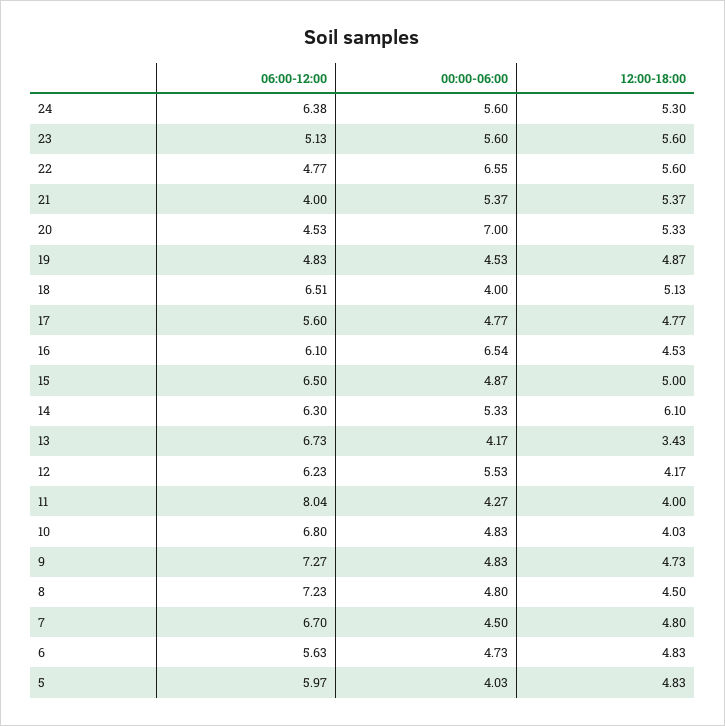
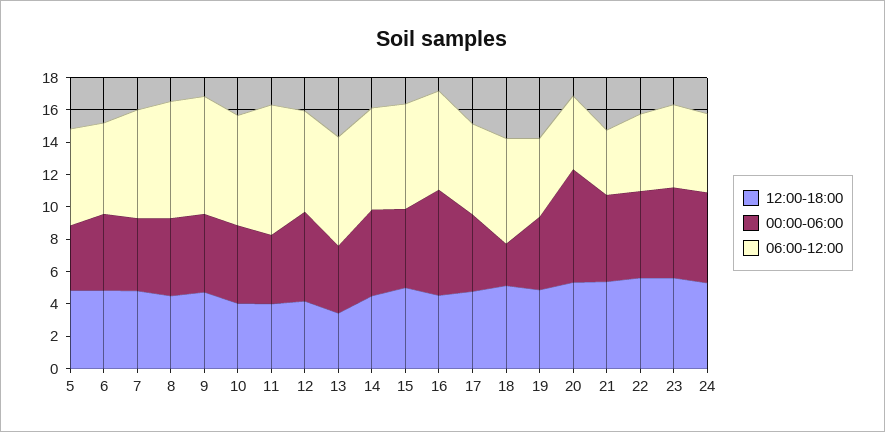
06:00-12:00, 24: 6.38 -> 5
00:00-06:00, 22: 6.55 -> 5.5
00:00-06:00, 18: 4 -> 2.5
12:00-18:00, 14: 6.1 -> 4.5

